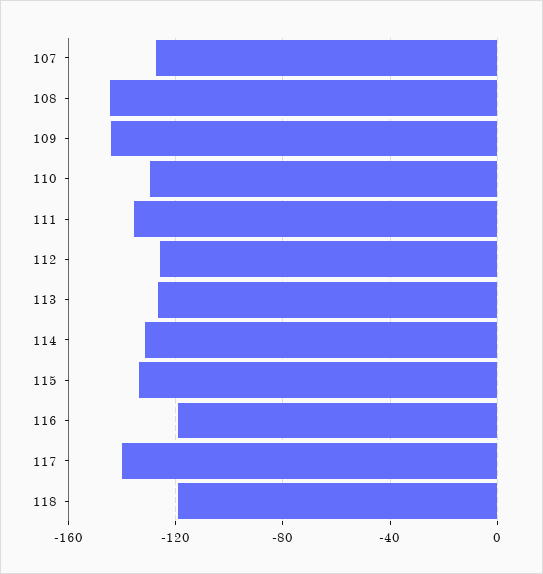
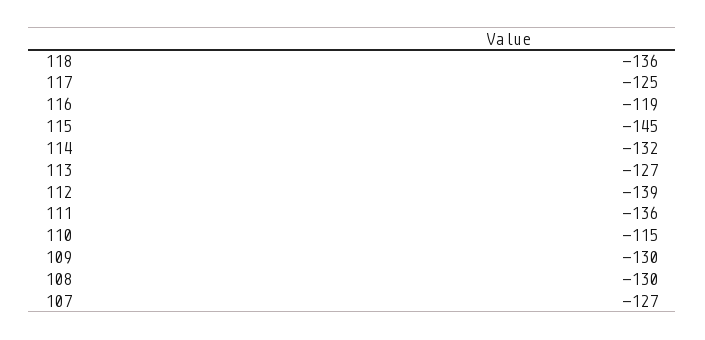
108: -145 -> -130
109: -145 -> -130
110: -130 -> -115
112: -125 -> -139
115: -135 -> -145
117: -140 -> -125
118: -120 -> -136

